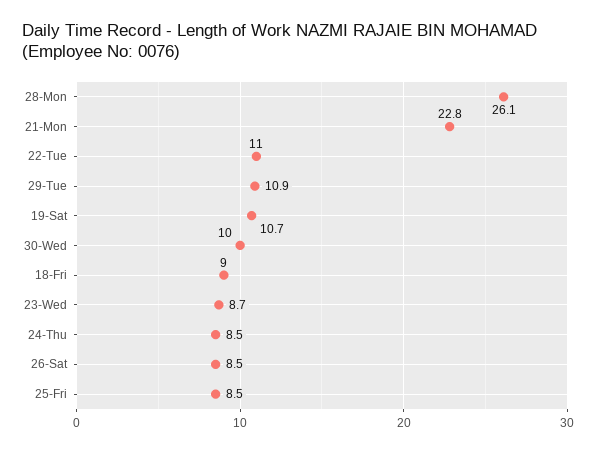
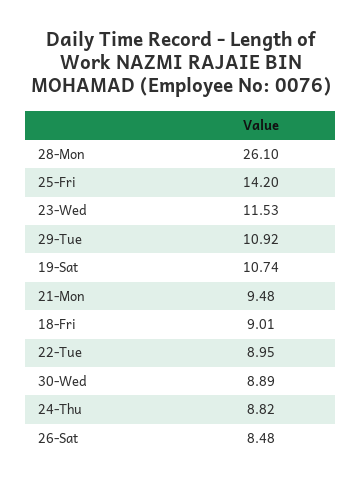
21-Mon: 22.8 -> 9.48
22-Tue: 11 -> 8.95
30-Wed: 10 -> 8.89
23-Wed: 8.7 -> 11.53
24-Thu: 8.5 -> 8.82
25-Fri: 8.5 -> 14.2

